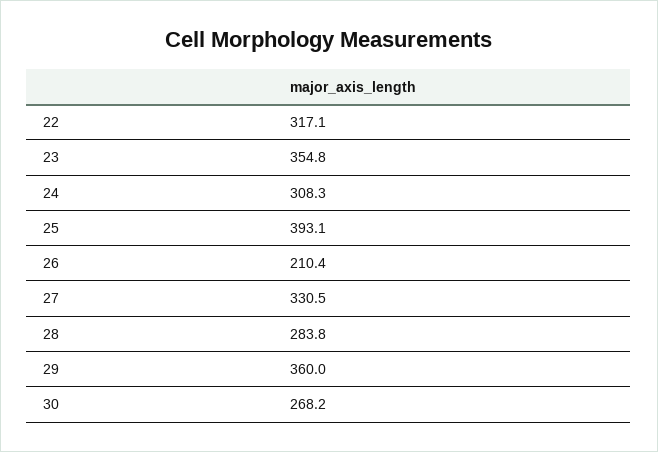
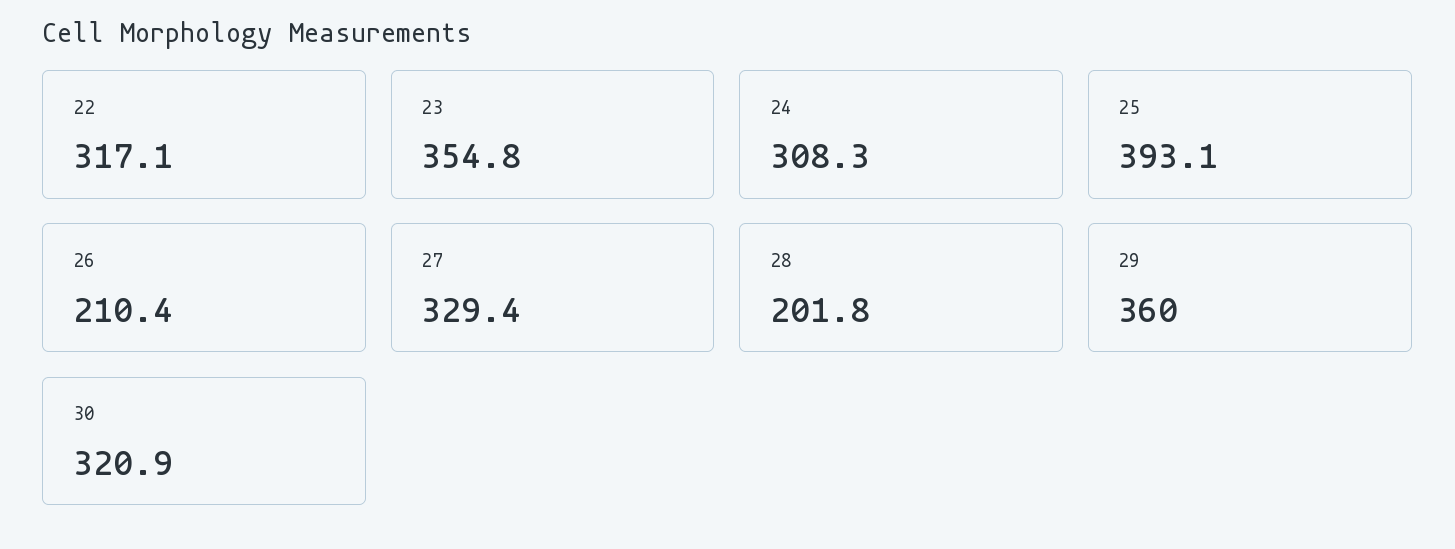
27: 330.5 -> 329.4
28: 283.8 -> 201.8
30: 268.2 -> 320.9

